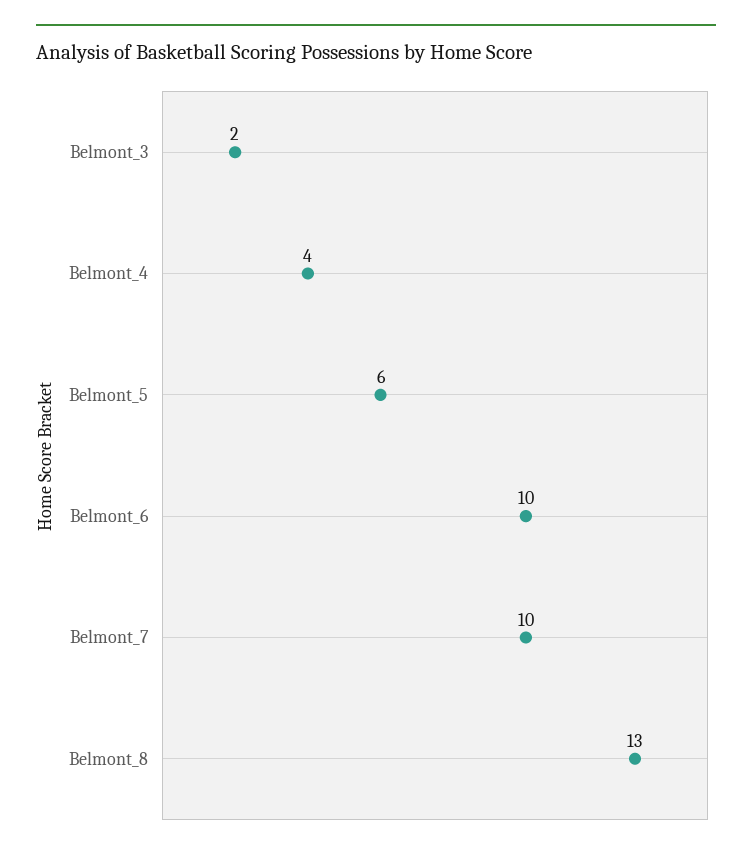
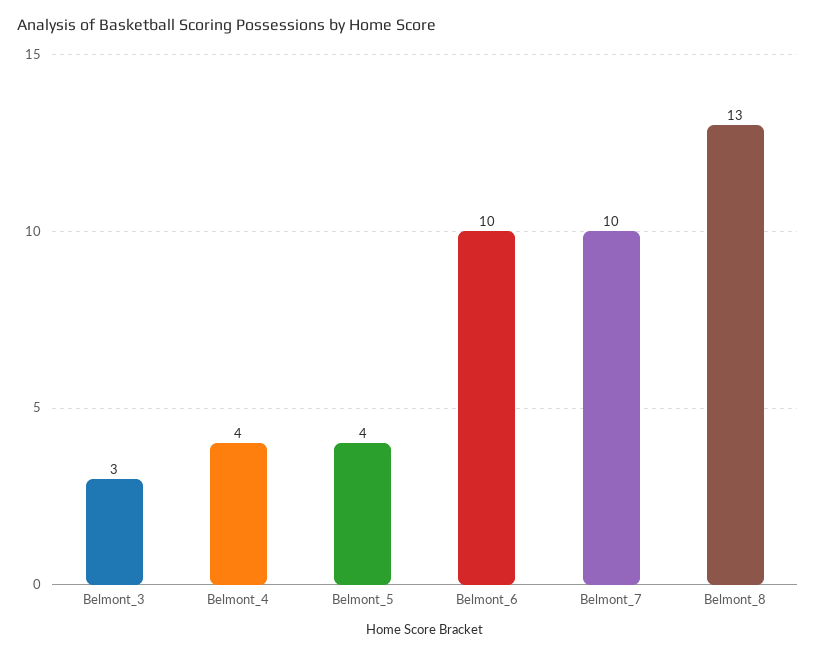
Belmont_3: 2 -> 3
Belmont_5: 6 -> 4

